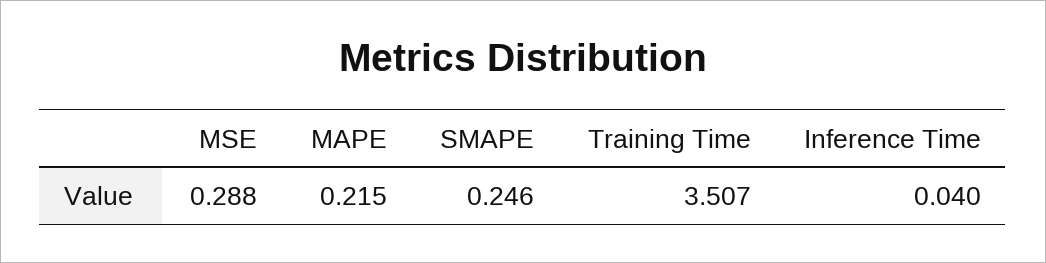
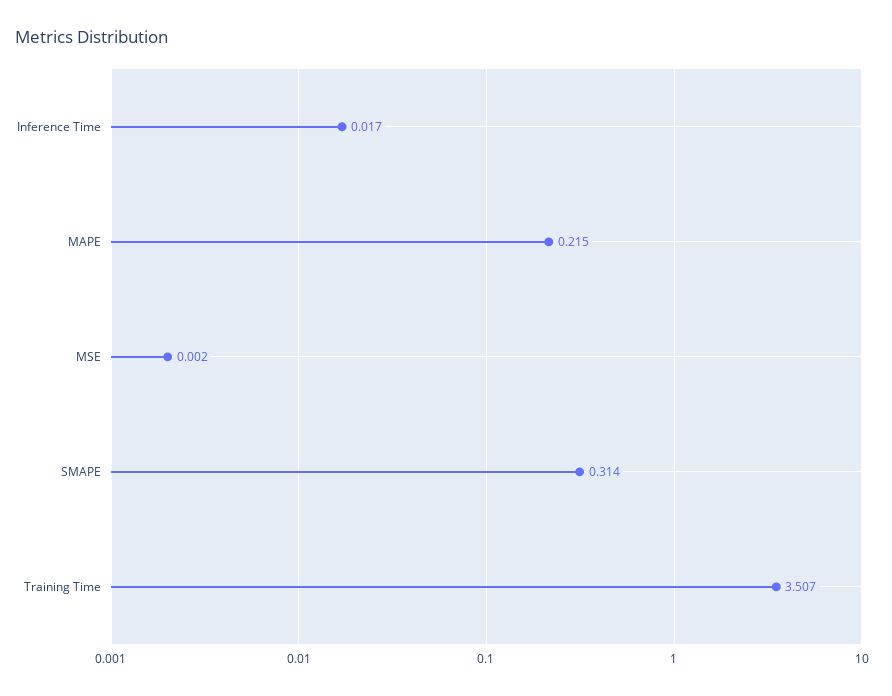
MSE: 0.288 -> 0.002
SMAPE: 0.246 -> 0.314
Inference Time: 0.04 -> 0.017

